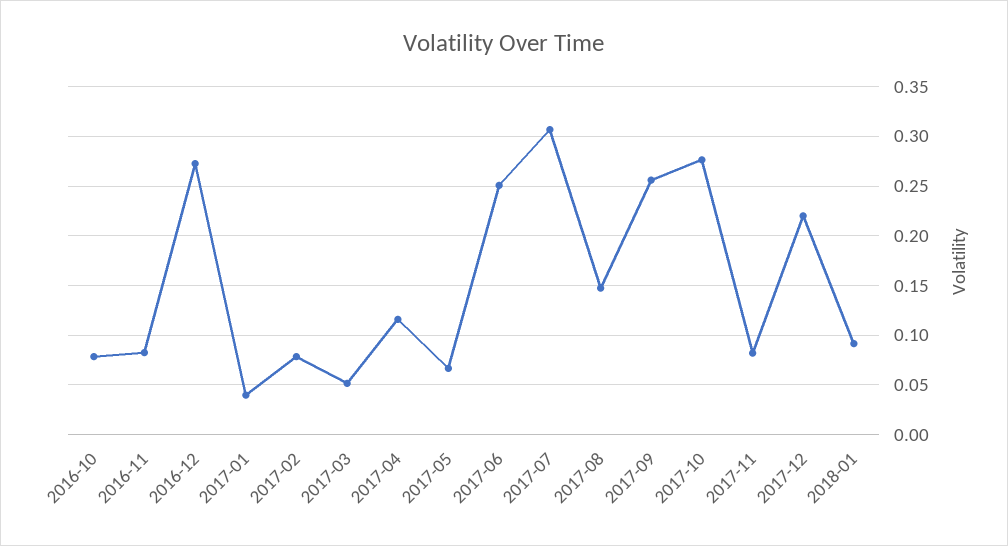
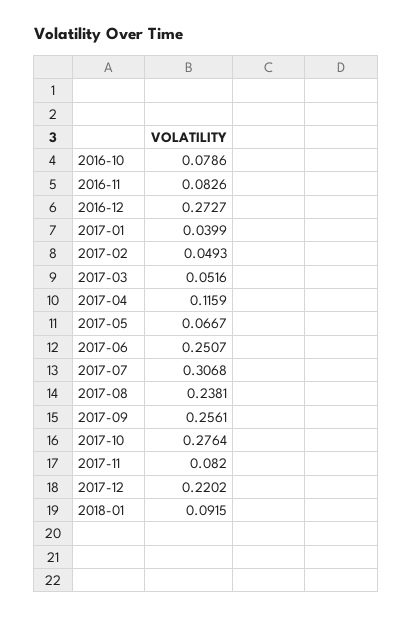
2017-02: 0.08 -> 0.0493
2017-08: 0.15 -> 0.2381

